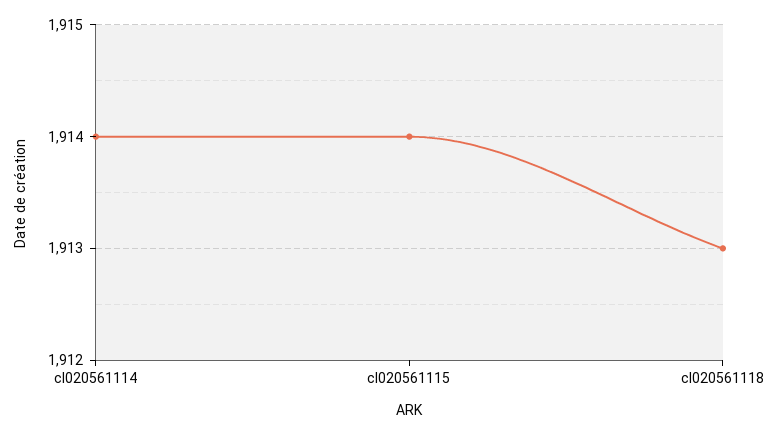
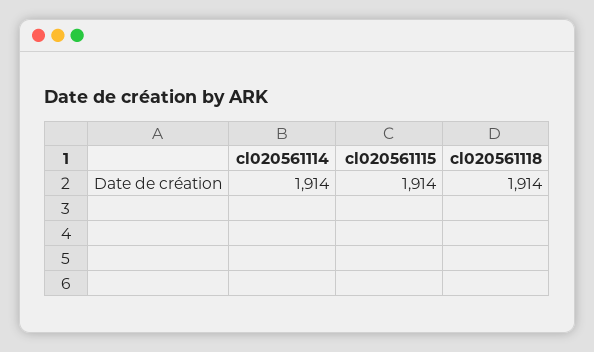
cl020561118: 1913 -> 1914

